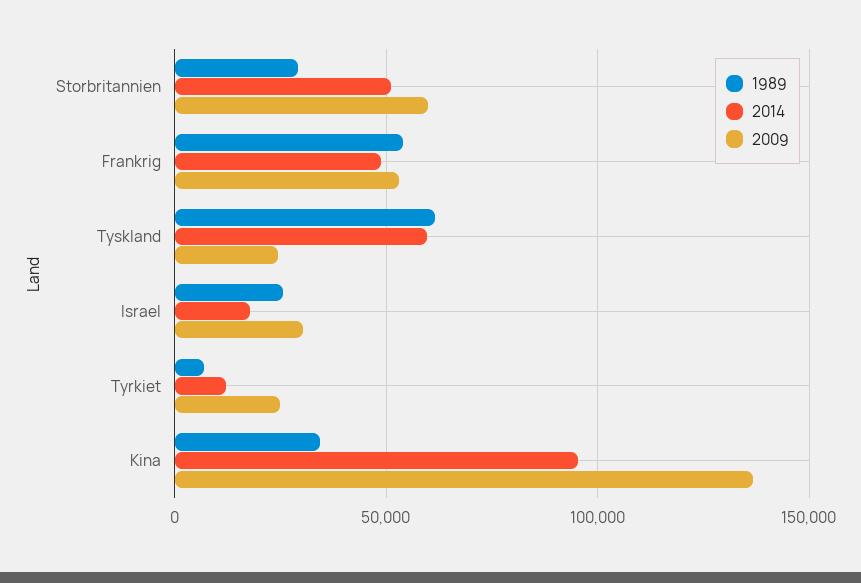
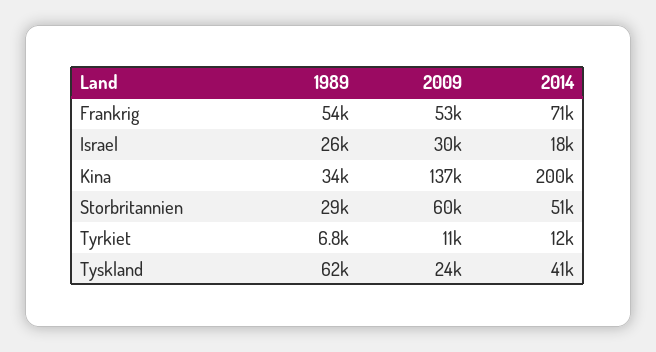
2014, Frankrig: 50000 -> 71000
2014, Tyskland: 60000 -> 41000
2009, Tyrkiet: 25000 -> 11000
2014, Kina: 95000 -> 200000

